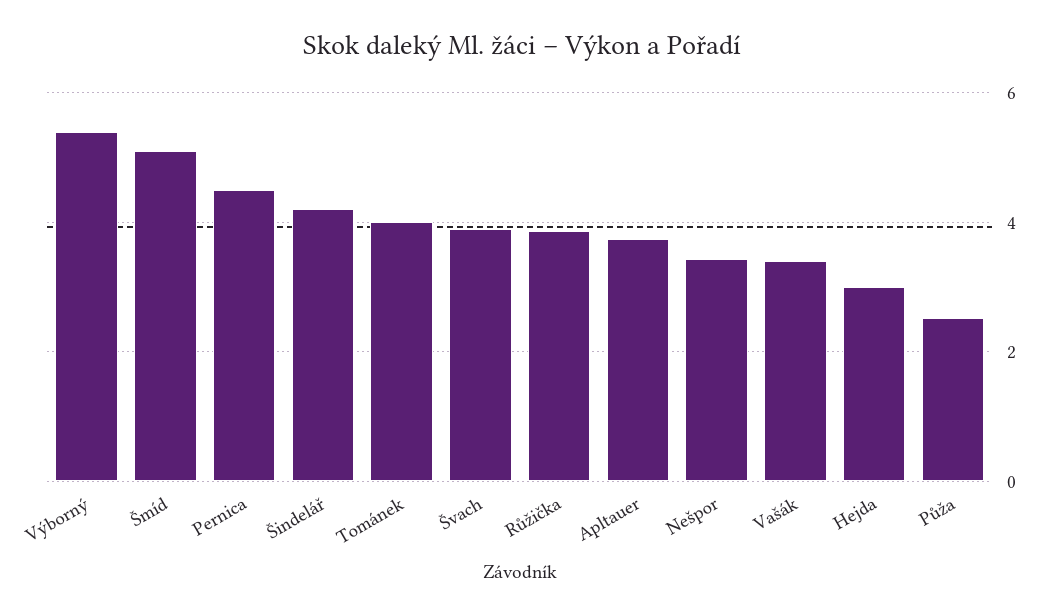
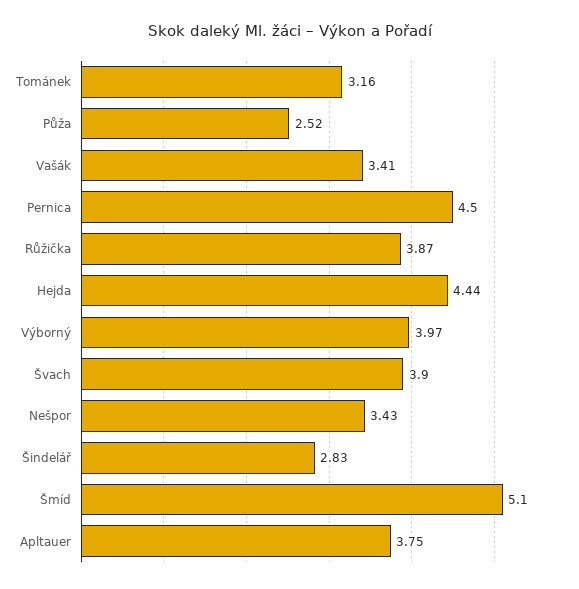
Výborný: 5.4 -> 3.97
Šindelář: 4.2 -> 2.83
Tománek: 4 -> 3.16
Hejda: 3 -> 4.44

